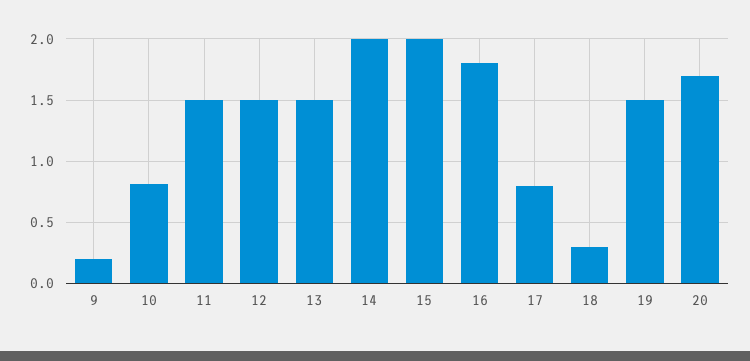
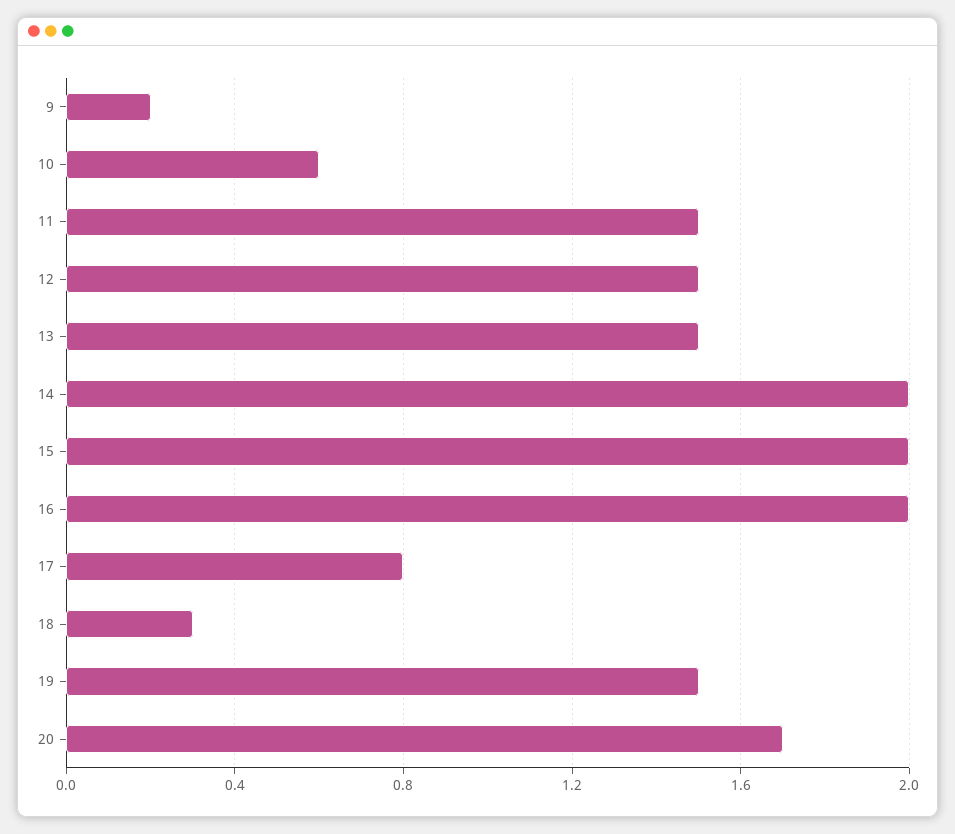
10: 0.8 -> 0.6
16: 1.8 -> 2

